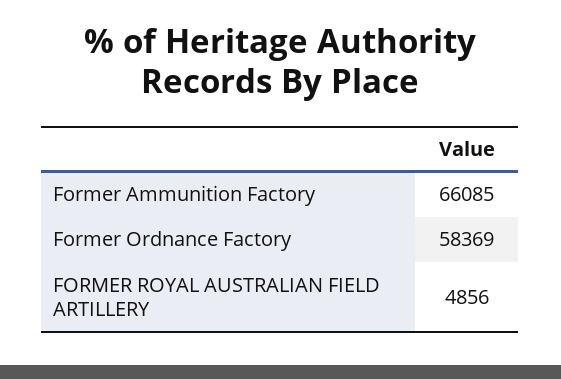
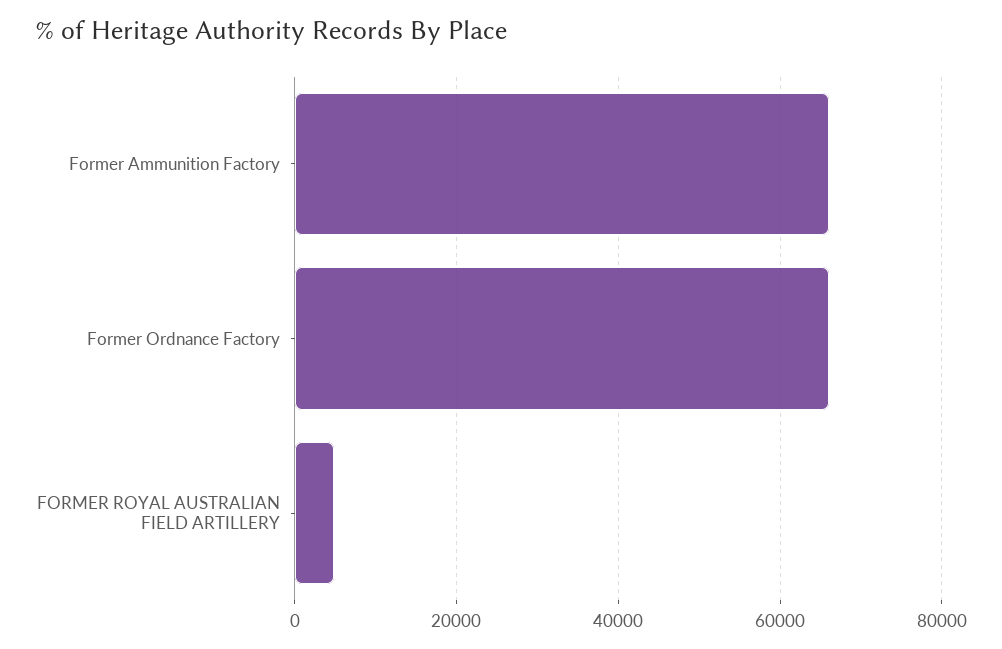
Former Ordnance Factory: 58369 -> 66000

